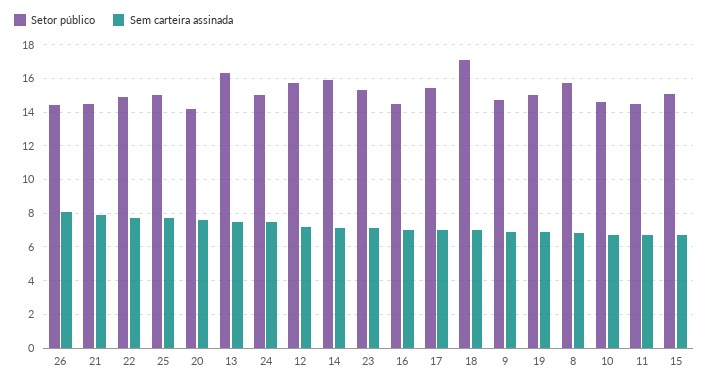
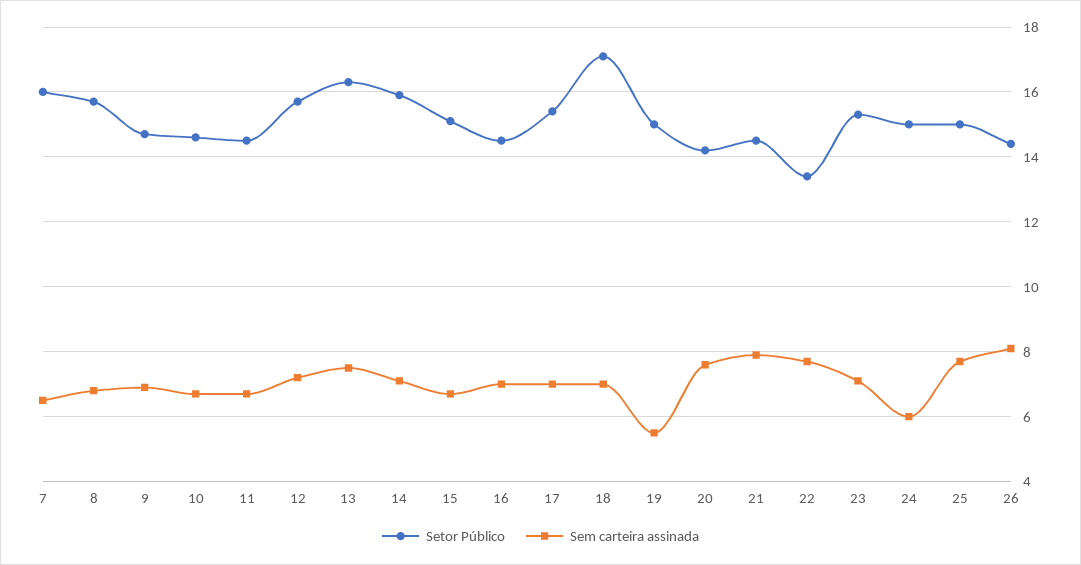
Setor público, 22: 15 -> 13.5
Sem carteira assinada, 24: 7.5 -> 6
Sem carteira assinada, 19: 7 -> 5.5
Setor público, 7: none -> 16
Sem carteira assinada, 7: none -> 6.5

